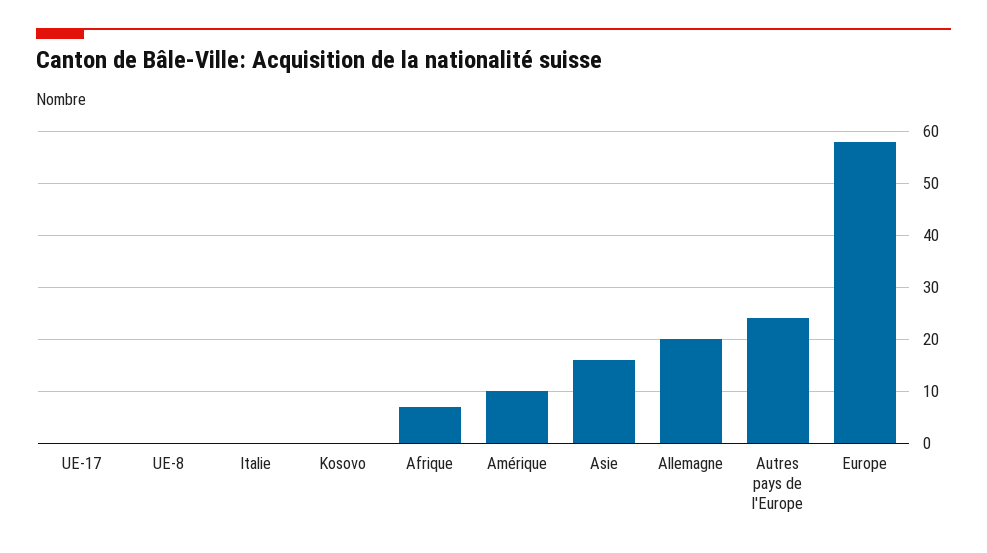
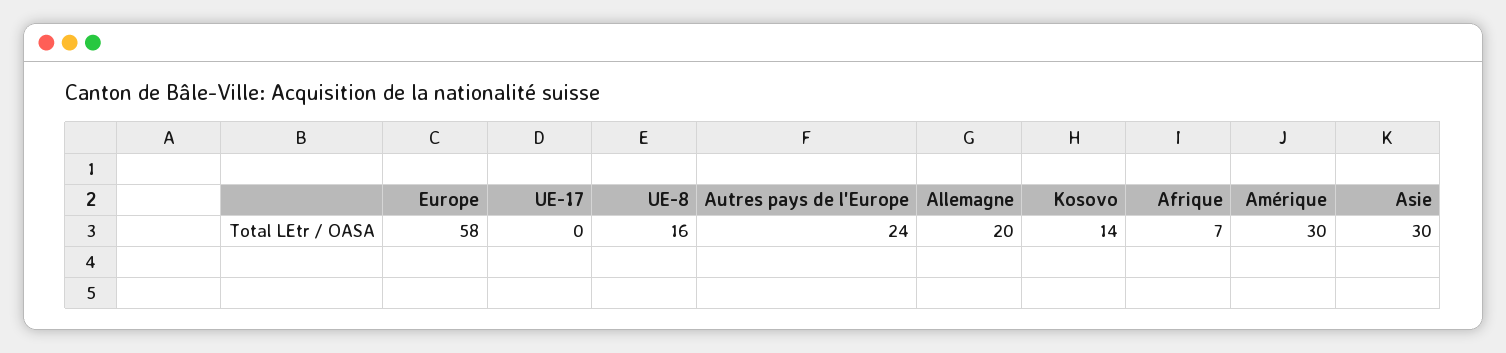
UE-8: 0 -> 16
Italie: 0 -> none
Kosovo: 0 -> 14
Amérique: 10 -> 30
Asie: 15 -> 30

